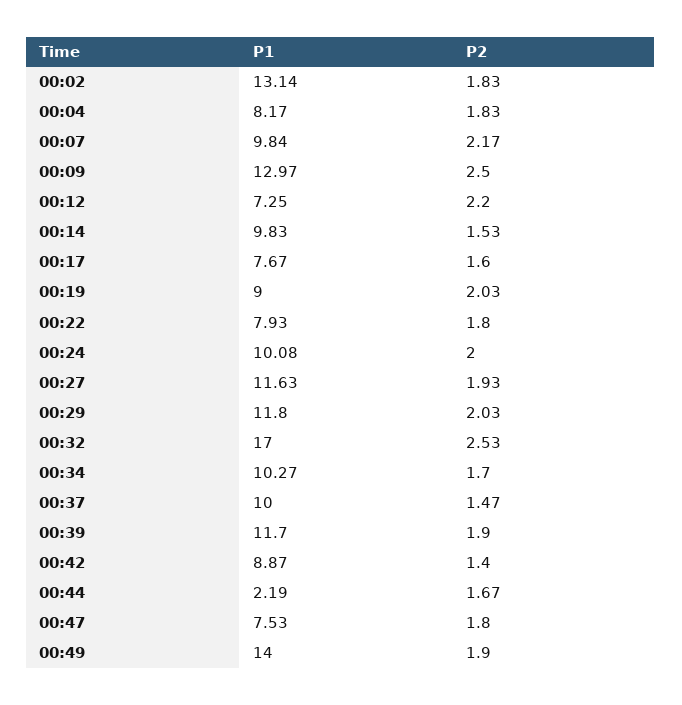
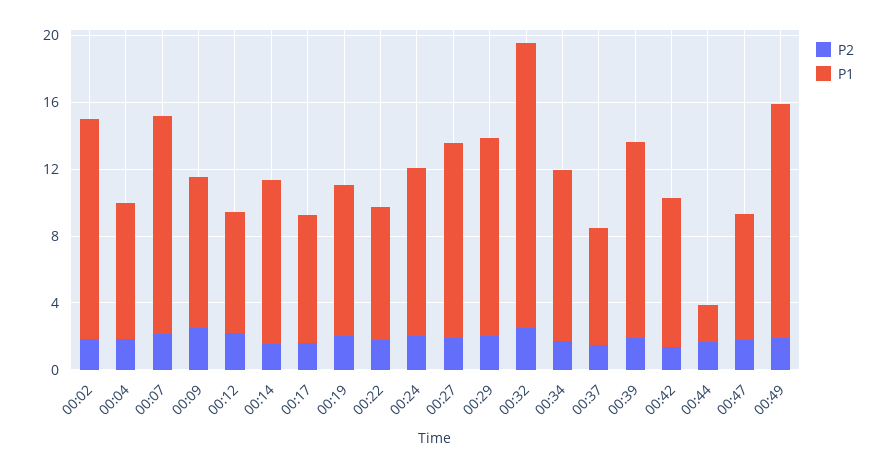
P1, 00:07: 9.84 -> 13
P1, 00:09: 12.97 -> 9
P1, 00:37: 10 -> 7

